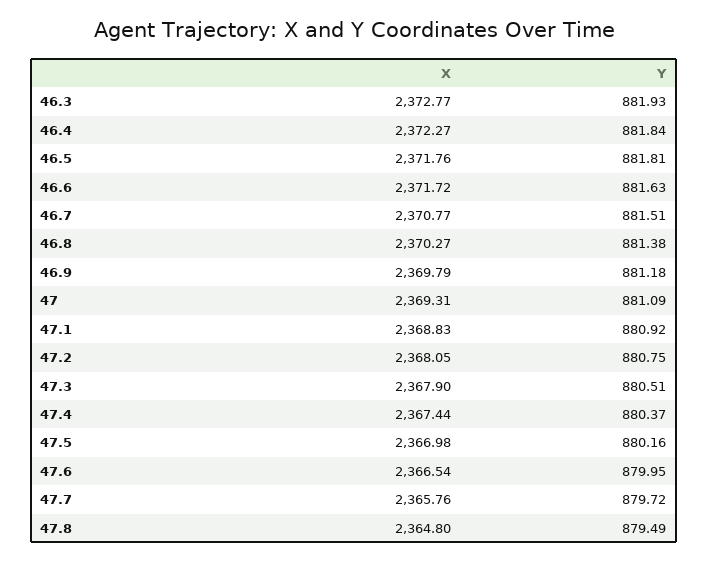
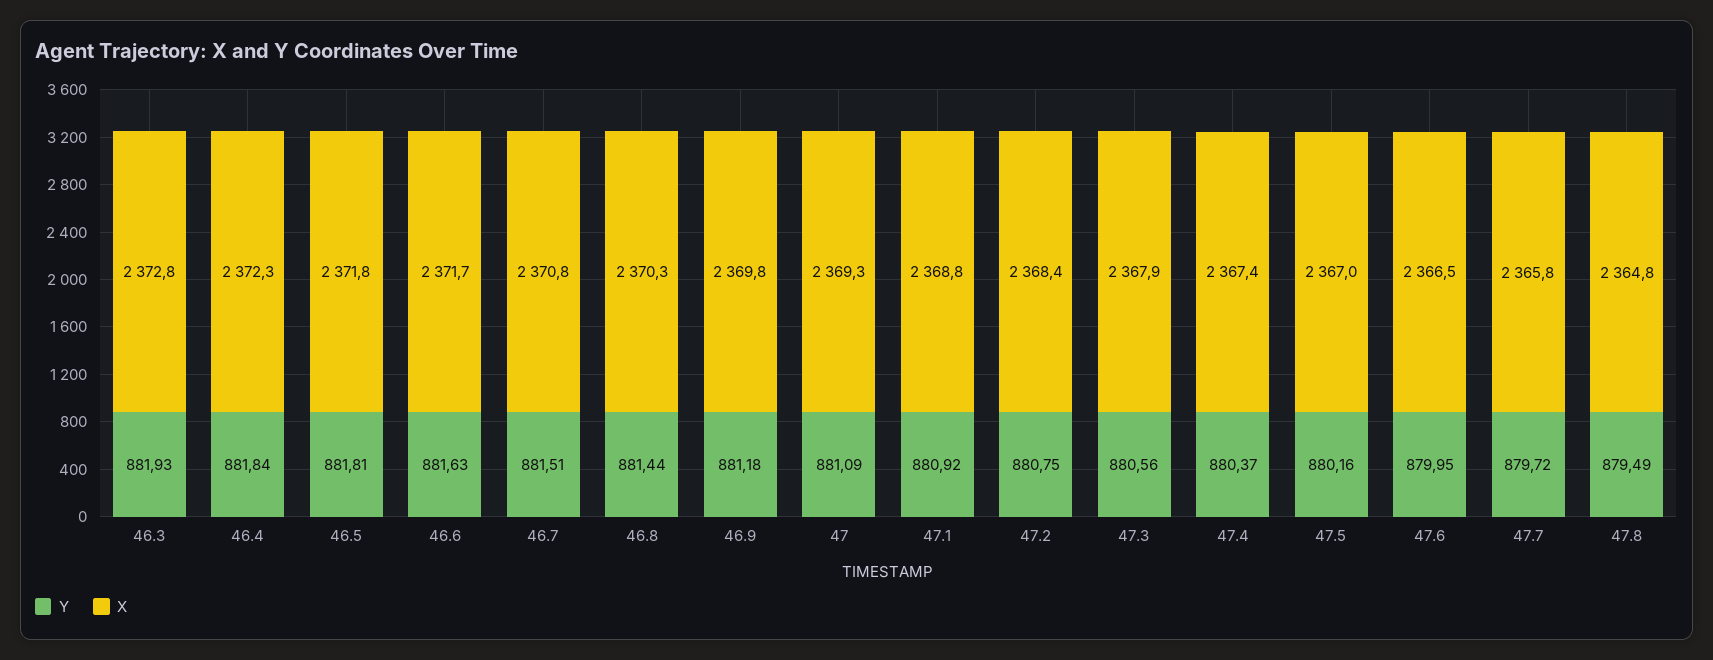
Y, 46.8: 881.38 -> 881.44
X, 47.2: 2368.05 -> 2368.4
Y, 47.3: 880.51 -> 880.56

